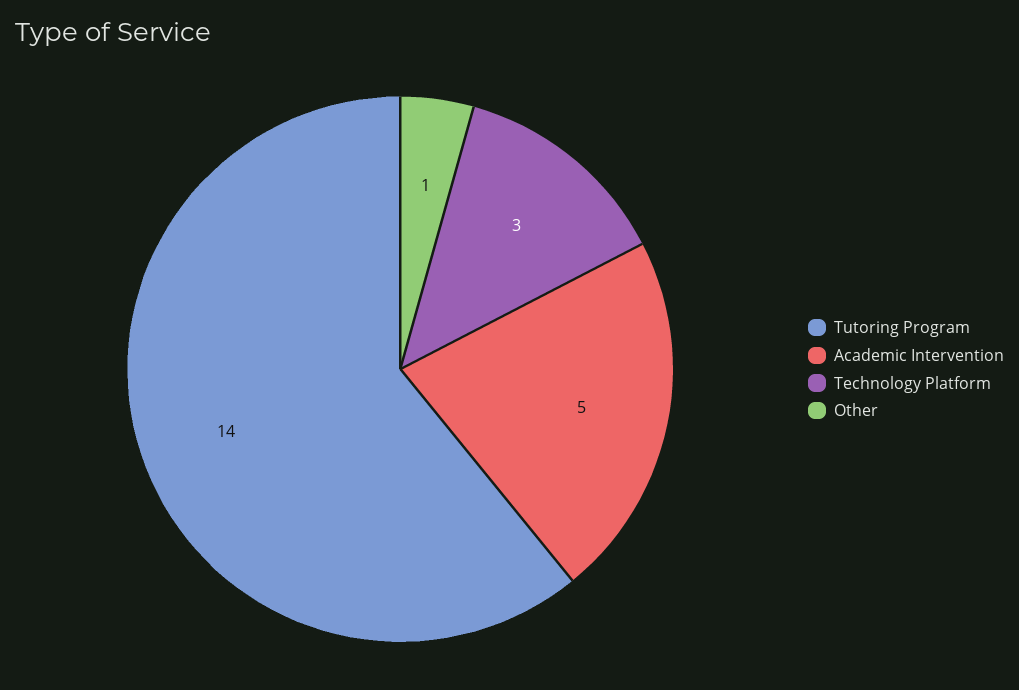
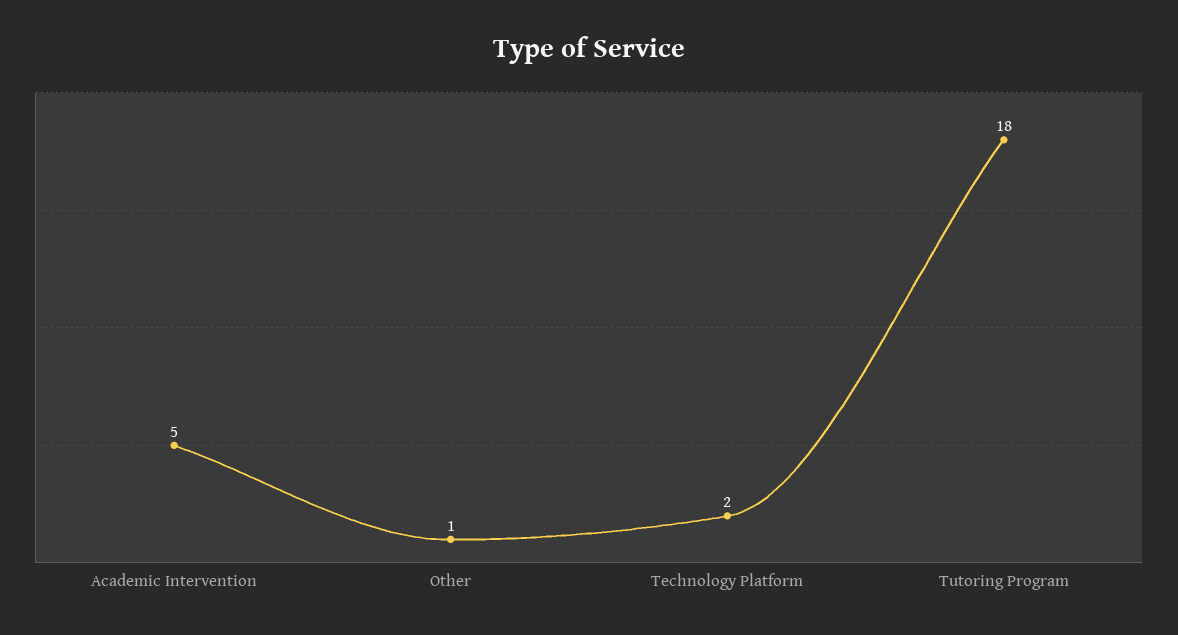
Tutoring Program: 14 -> 18
Technology Platform: 3 -> 2

